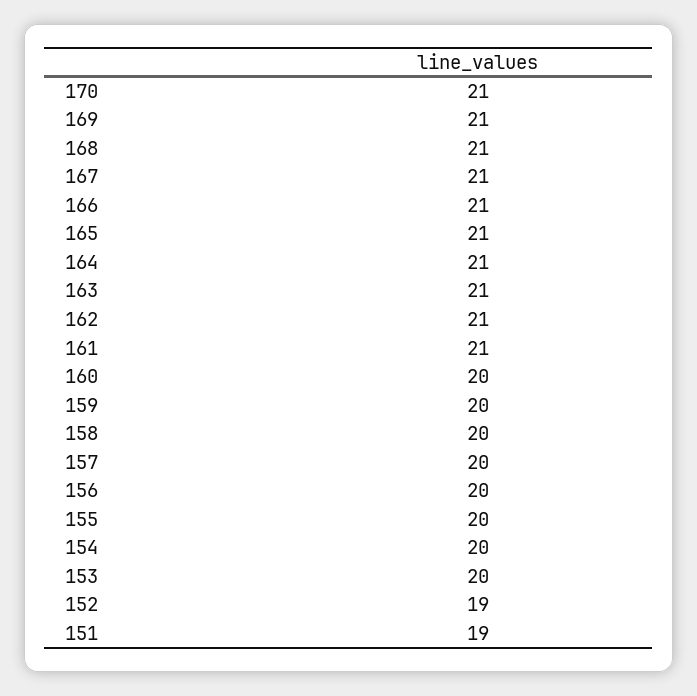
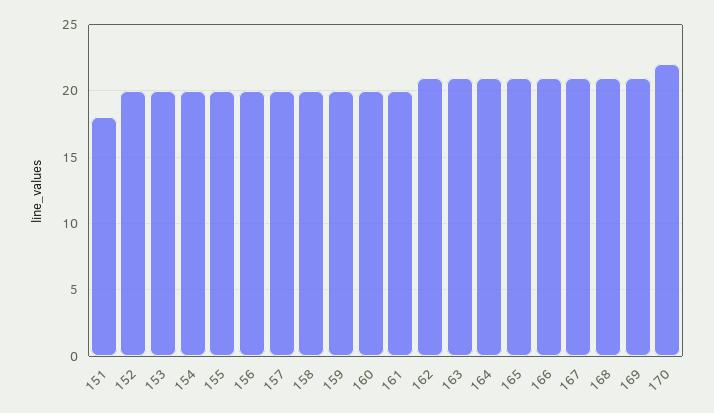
170: 21 -> 22
161: 21 -> 20
152: 19 -> 20
151: 19 -> 18

